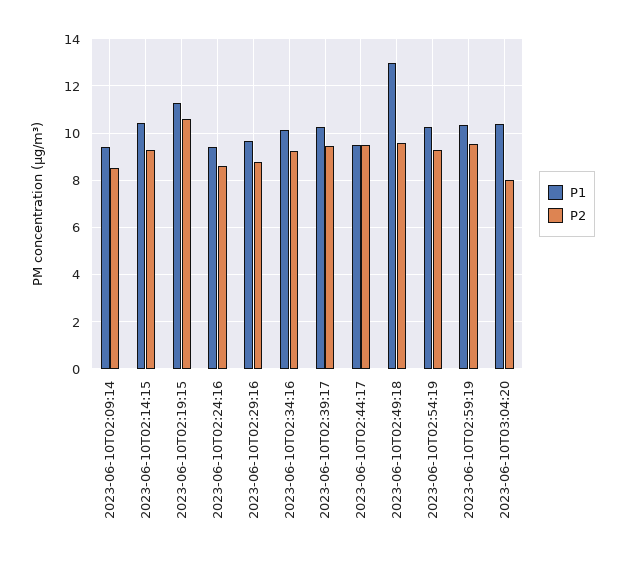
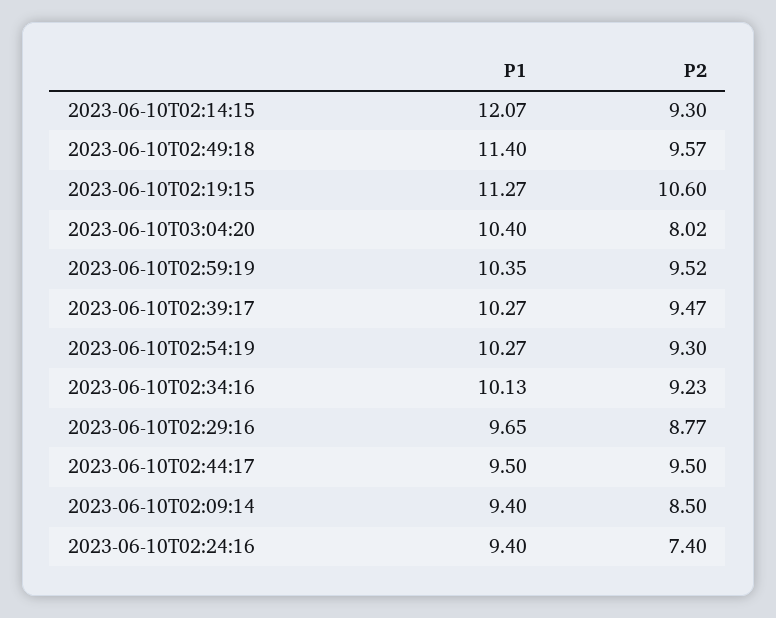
P1, 2023-06-10T02:14:15: 10.5 -> 12.07
P2, 2023-06-10T02:24:16: 8.5 -> 7.4
P1, 2023-06-10T02:49:18: 13 -> 11.4

